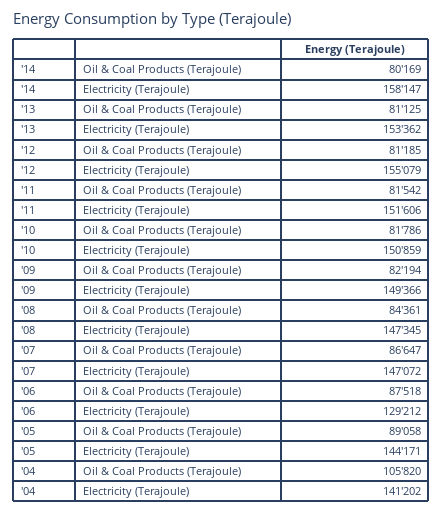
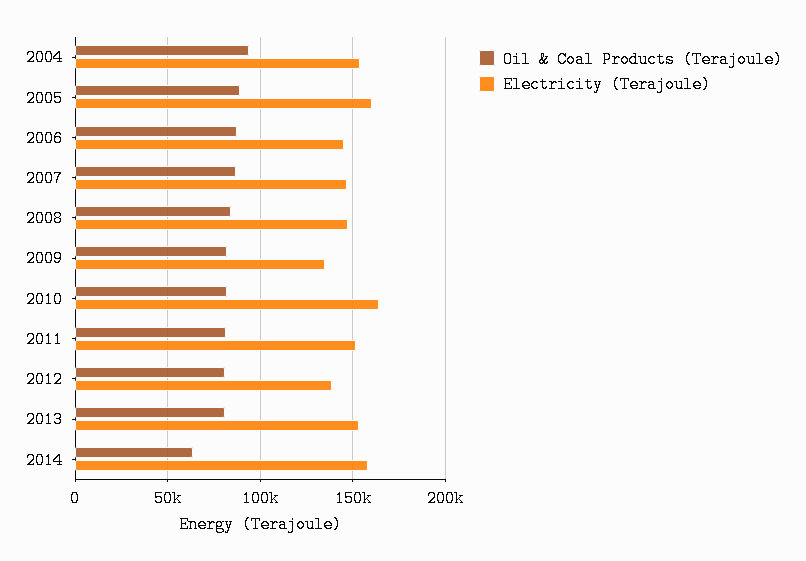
Oil & Coal Products (Terajoule), '14: 80169 -> 65000
Electricity (Terajoule), '12: 155079 -> 140000
Electricity (Terajoule), '10: 150859 -> 165000
Electricity (Terajoule), '09: 149366 -> 135000
Electricity (Terajoule), '06: 129212 -> 145000
Electricity (Terajoule), '05: 144171 -> 160000
Oil & Coal Products (Terajoule), '04: 105820 -> 95000
Electricity (Terajoule), '04: 141202 -> 155000

